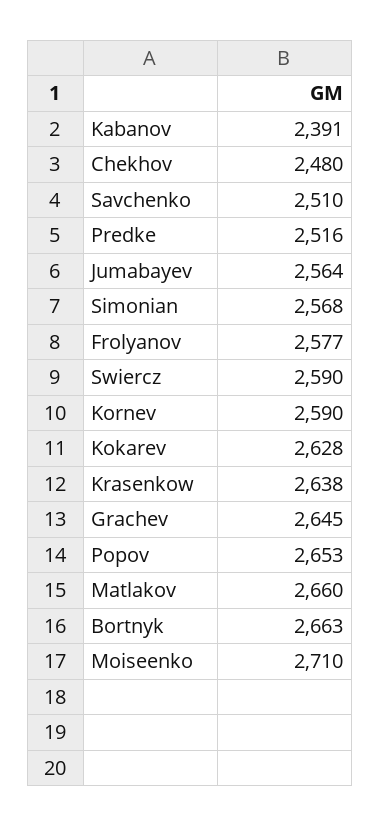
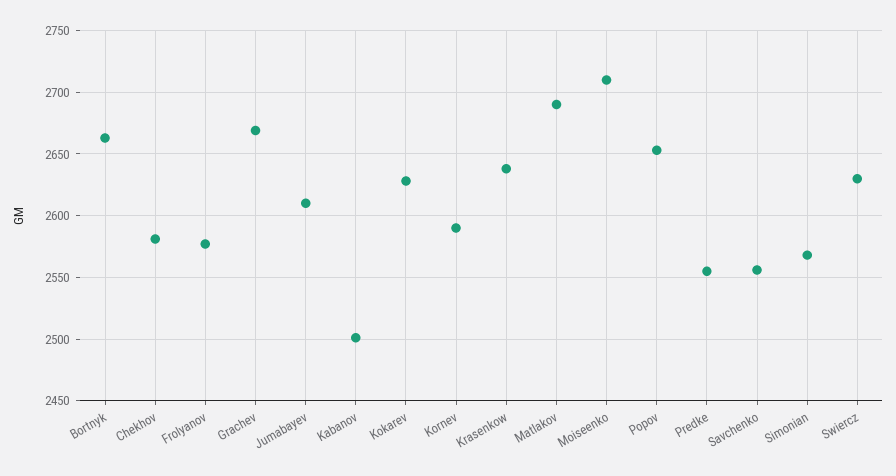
Kabanov: 2391 -> 2500
Chekhov: 2480 -> 2580
Savchenko: 2510 -> 2555
Predke: 2516 -> 2555
Jumabayev: 2564 -> 2610
Swiercz: 2590 -> 2630
Grachev: 2645 -> 2670
Matlakov: 2660 -> 2690

